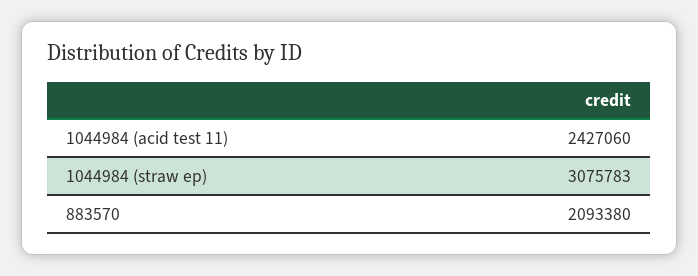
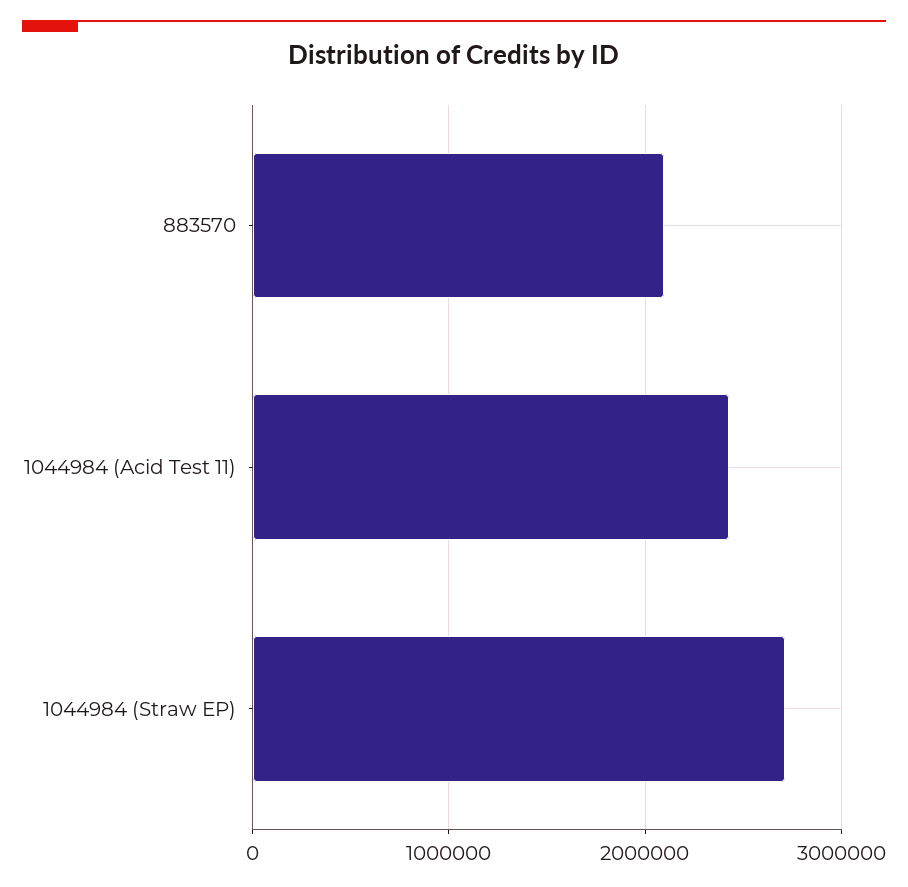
1044984 (straw ep): 3075783 -> 2700000

